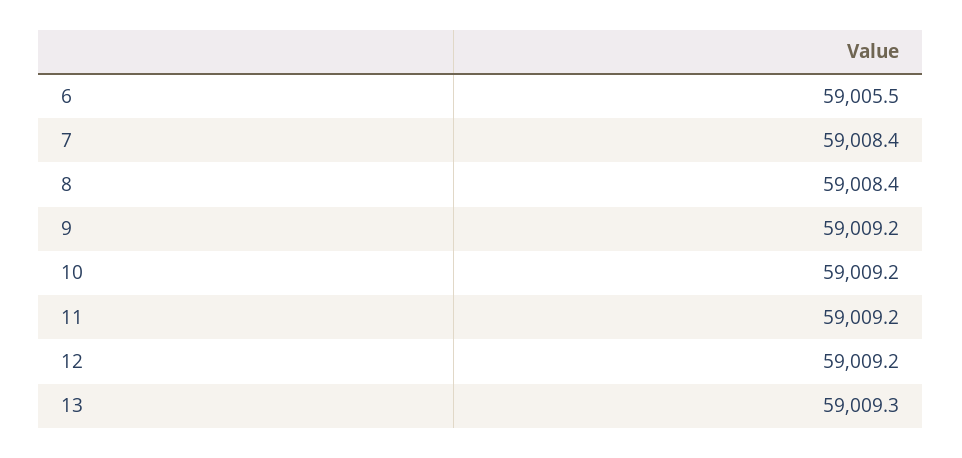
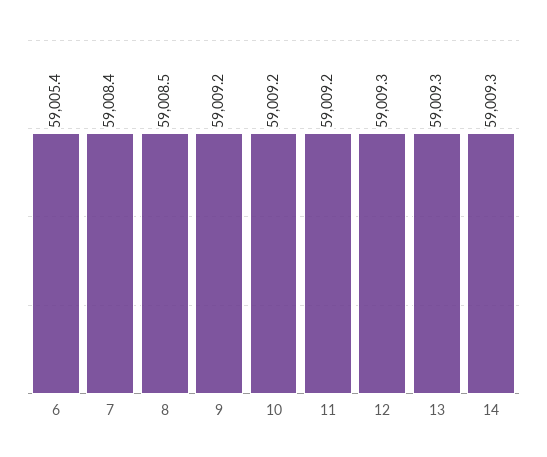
6: 59005.5 -> 59005.4
8: 59008.4 -> 59008.5
12: 59009.2 -> 59009.3
14: none -> 59009.3

